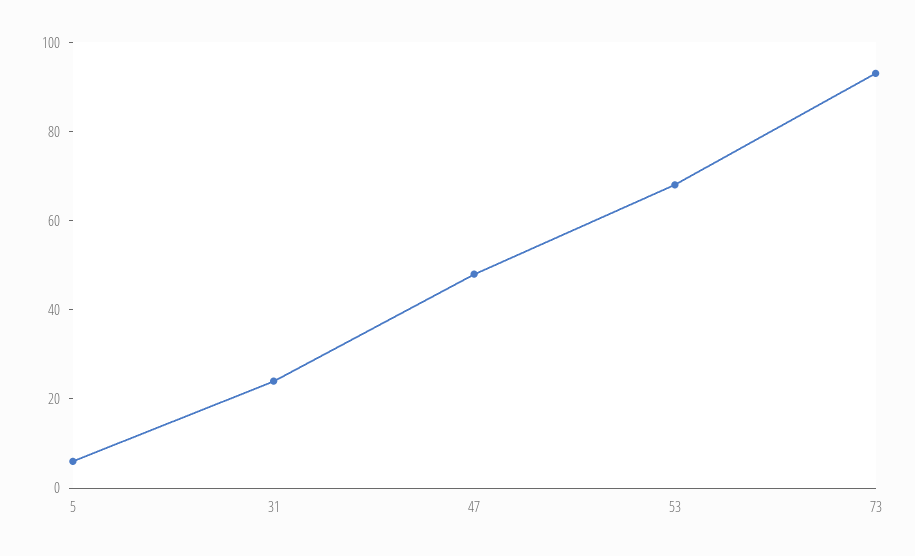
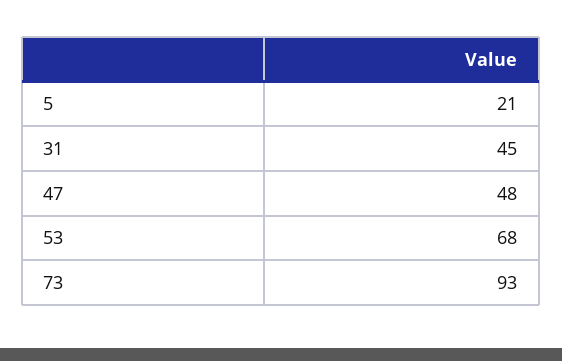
5: 5 -> 21
31: 25 -> 45

